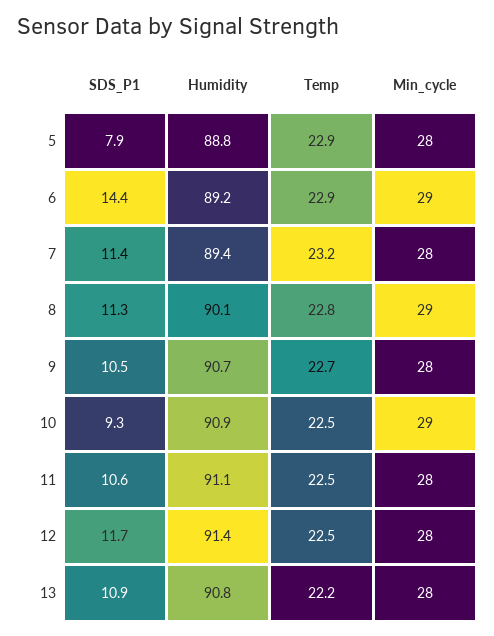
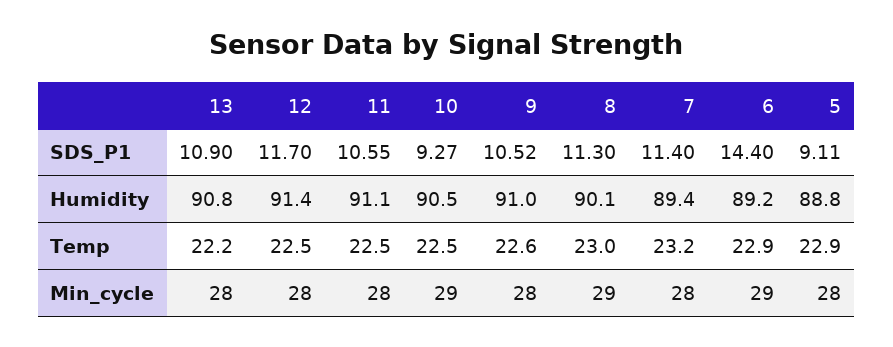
SDS_P1, 5: 7.9 -> 9.11
Temp, 8: 22.8 -> 23
Humidity, 9: 90.7 -> 91
Temp, 9: 22.7 -> 22.6
Humidity, 10: 90.9 -> 90.5

